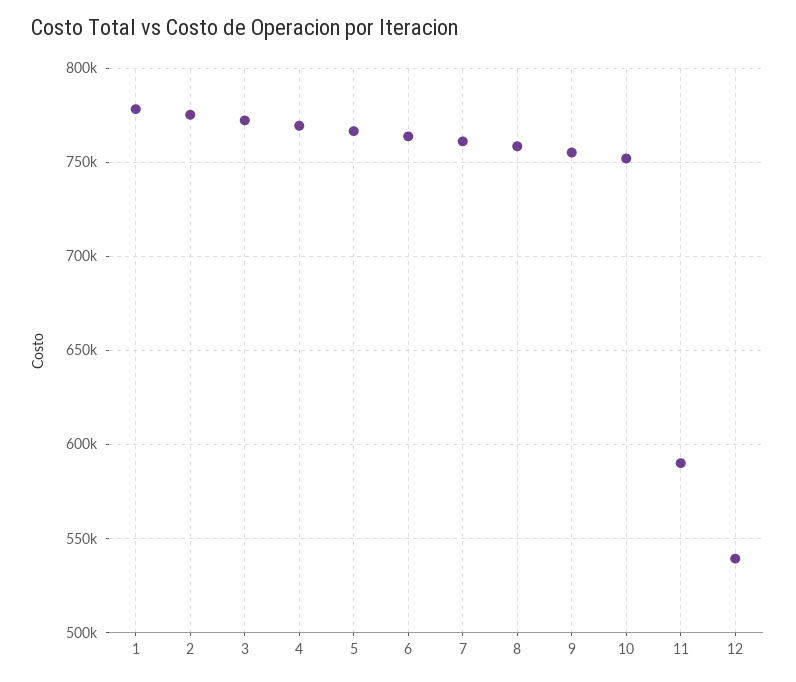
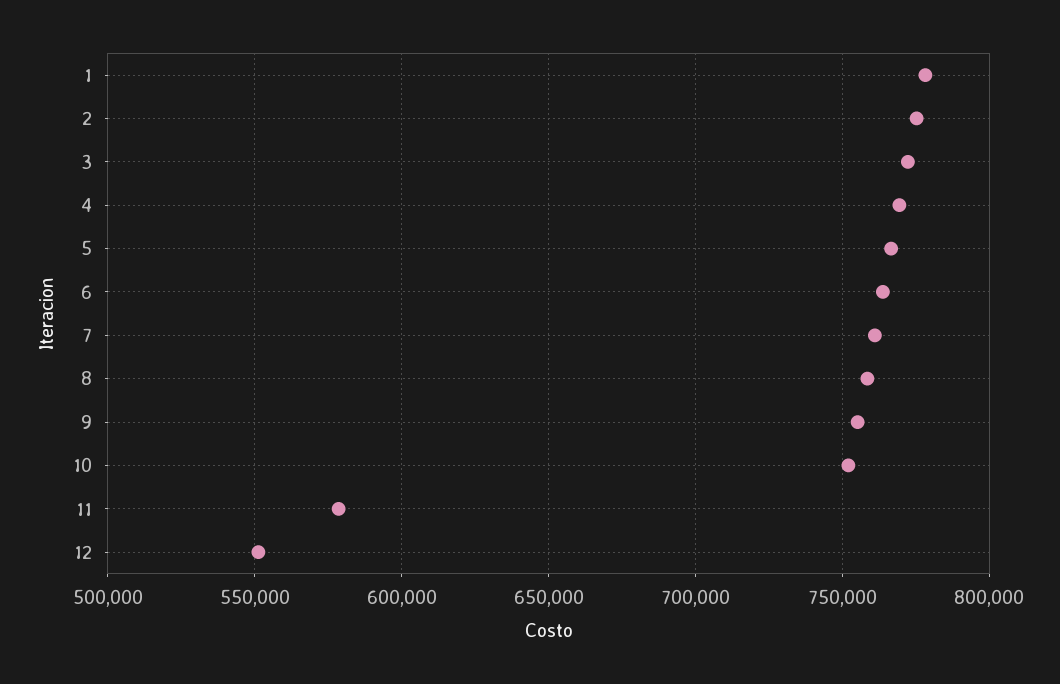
11: 590000 -> 580000
12: 540000 -> 550000

